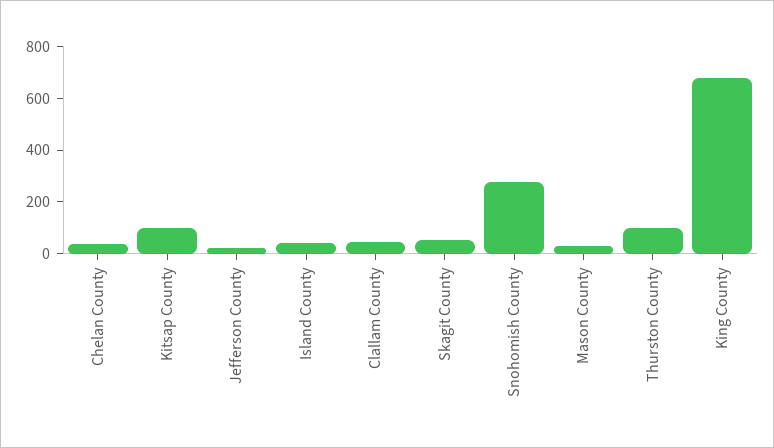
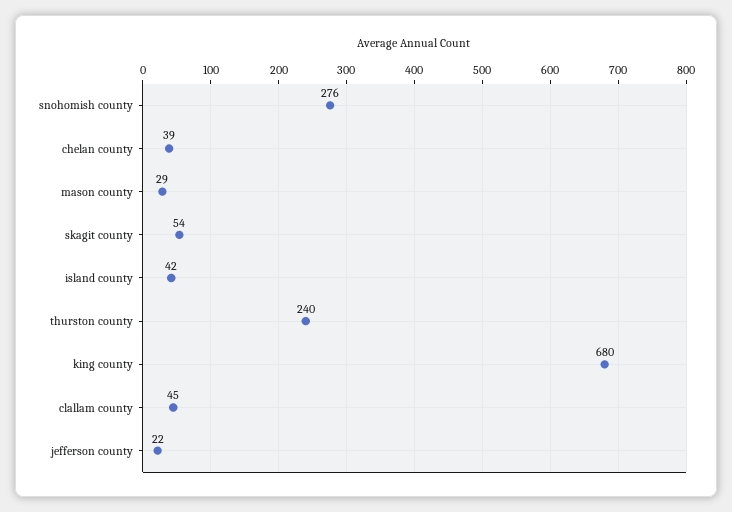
Kitsap County: 100 -> none
Thurston County: 100 -> 240

